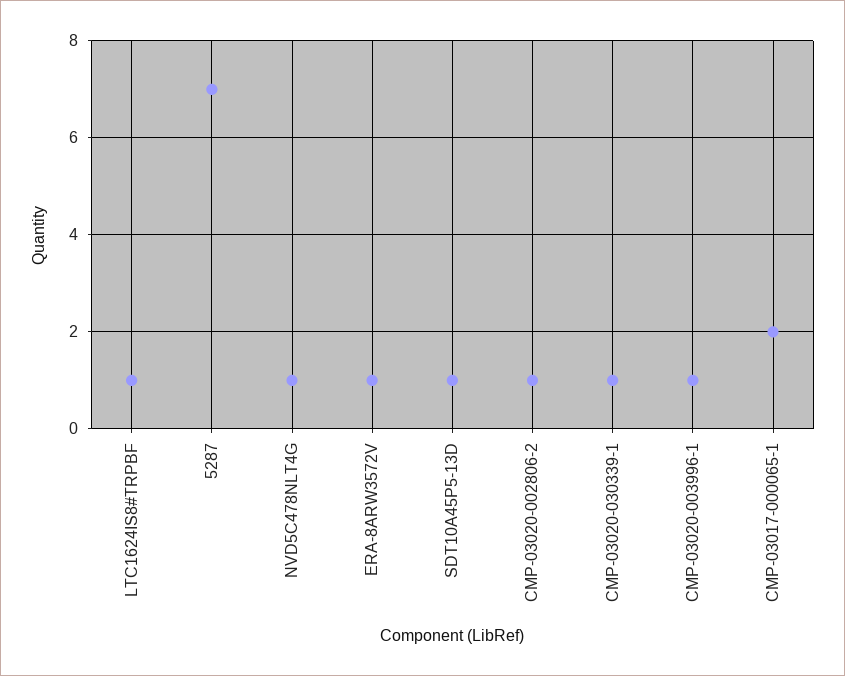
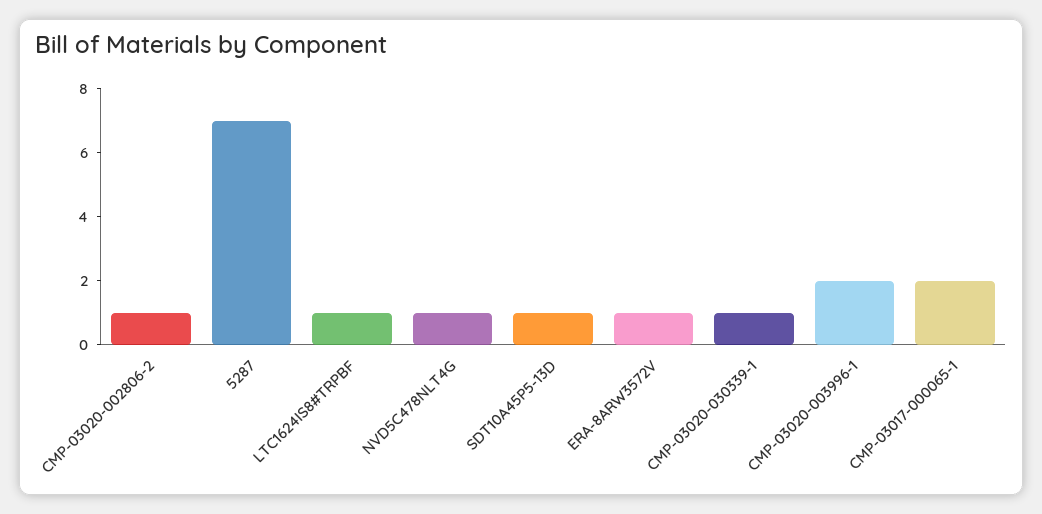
CMP-03020-003996-1: 1 -> 2

